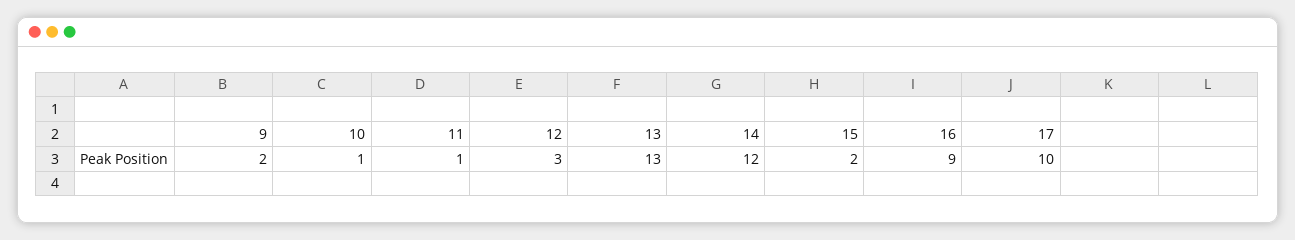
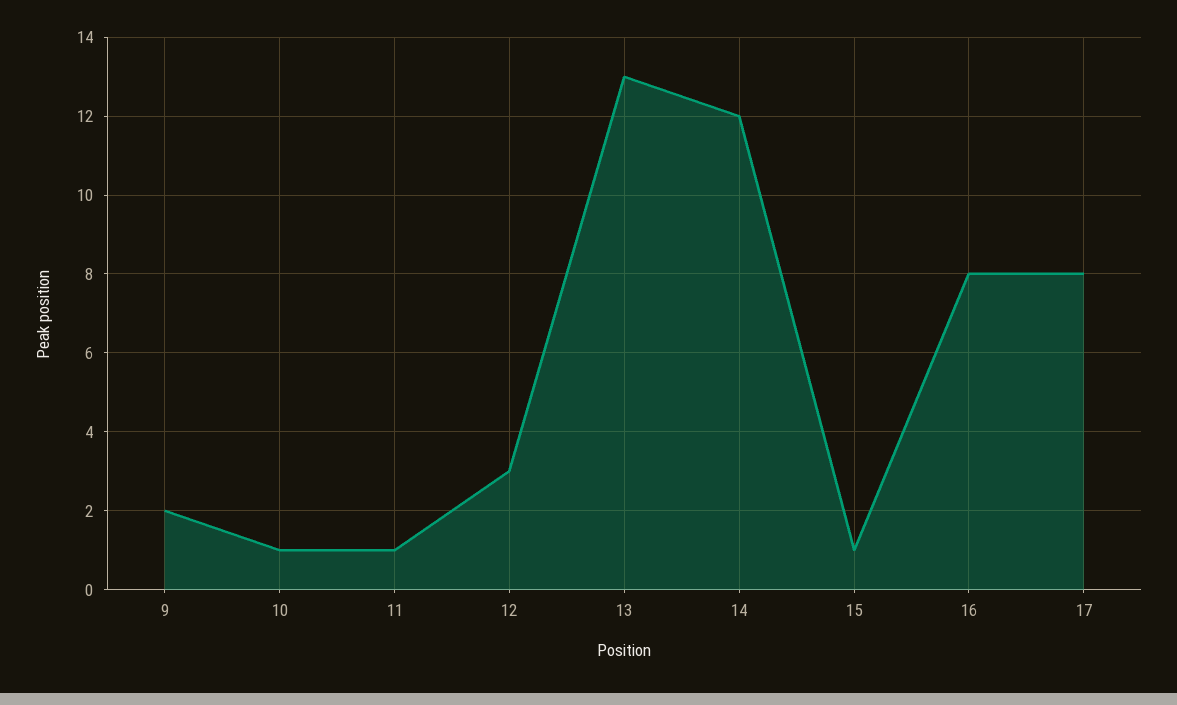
15: 2 -> 1
16: 9 -> 8
17: 10 -> 8

